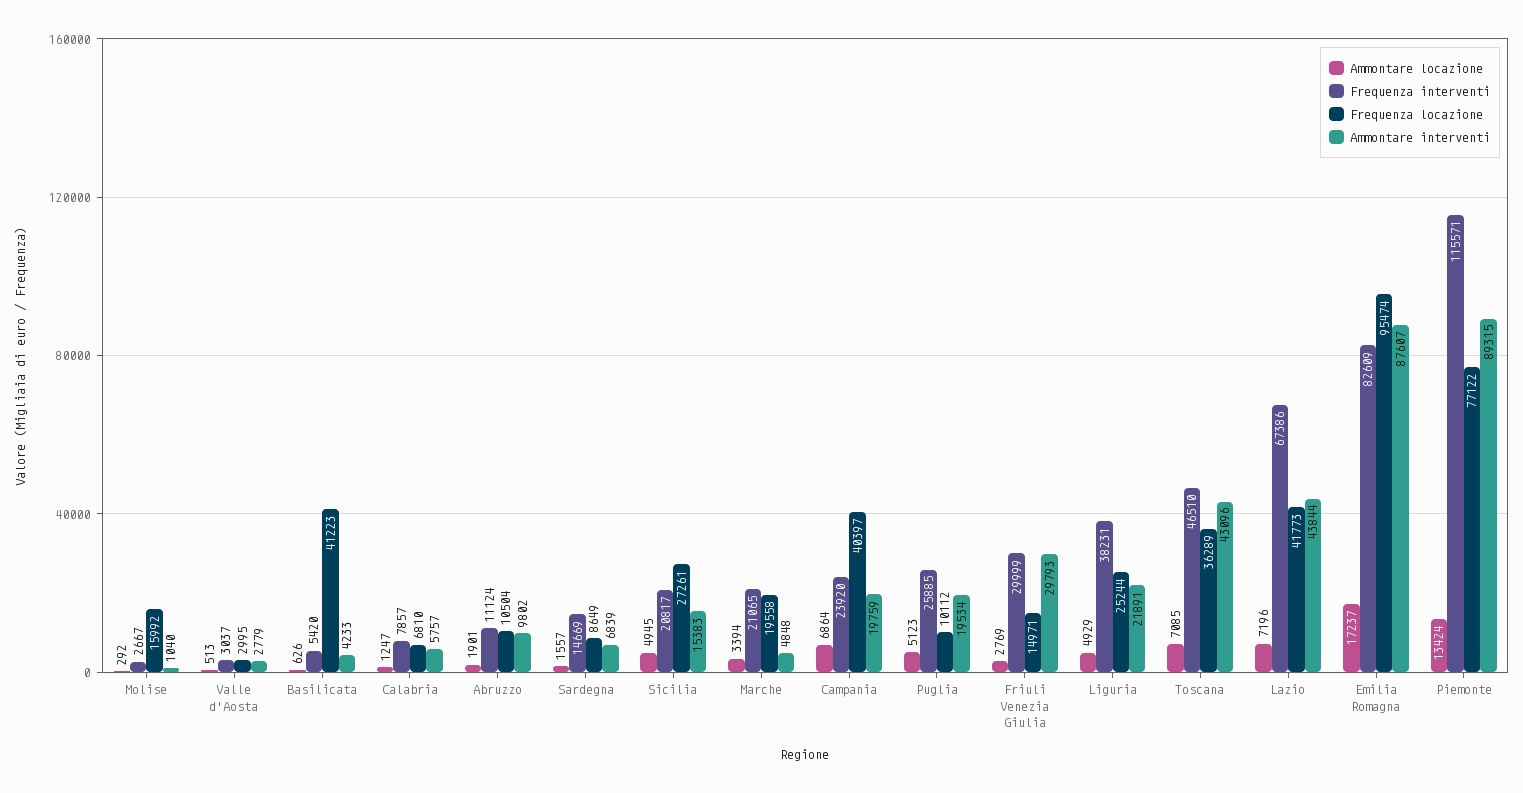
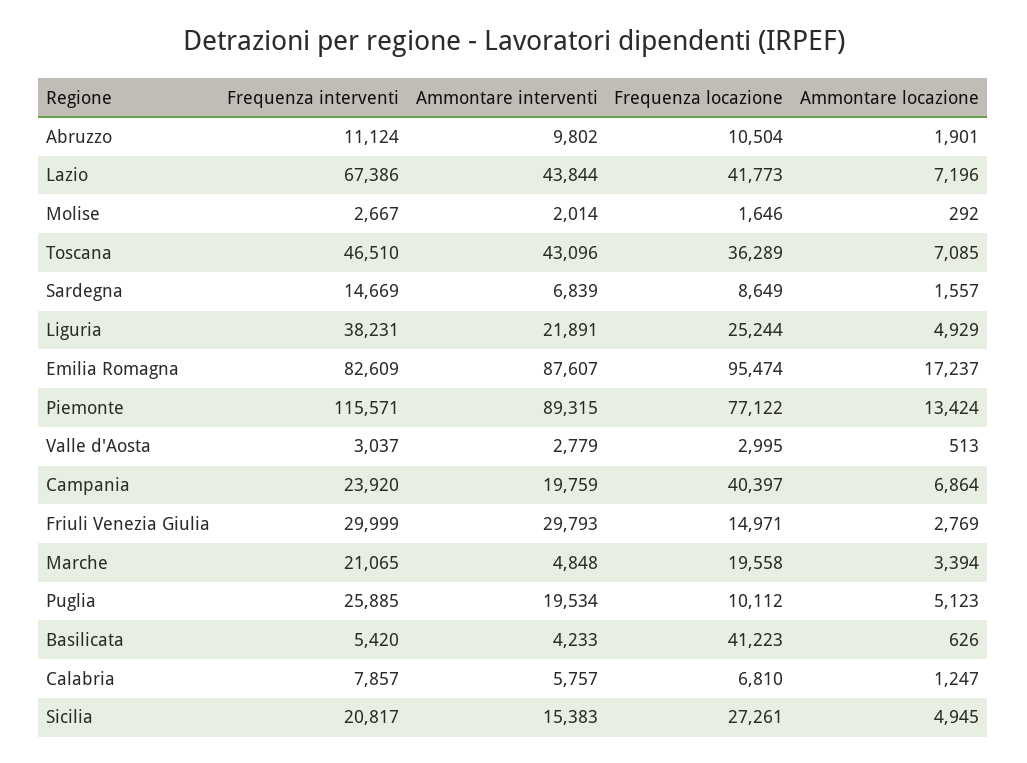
Frequenza locazione, Molise: 15992 -> 1646
Ammontare interventi, Molise: 1040 -> 2014

